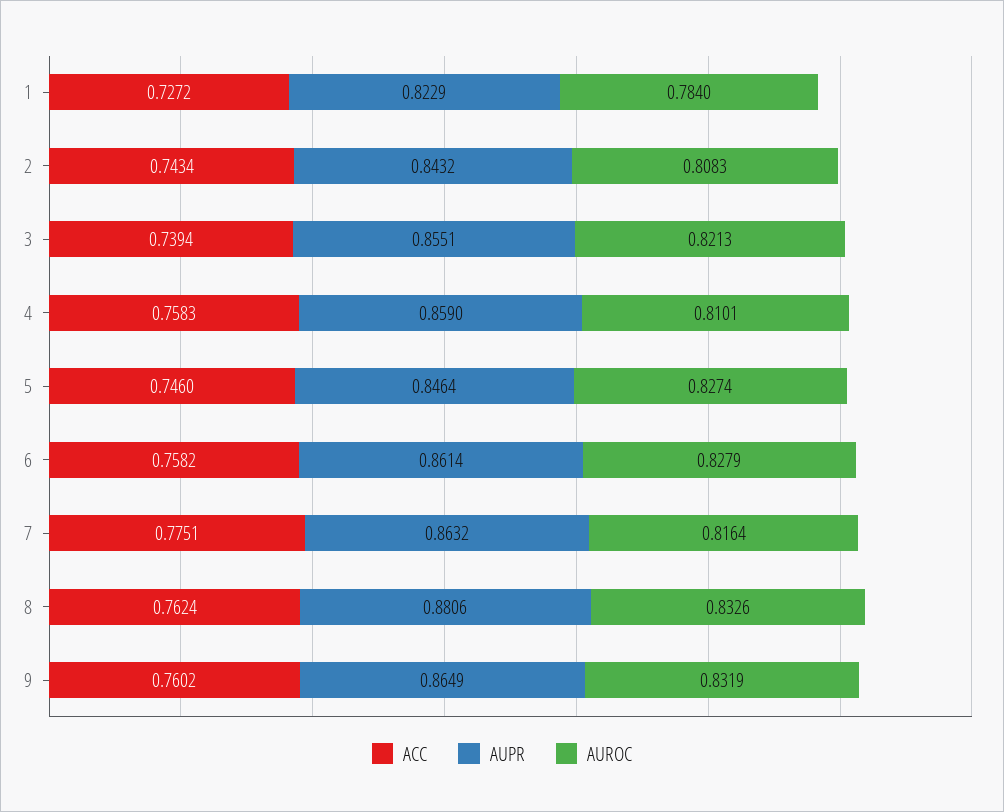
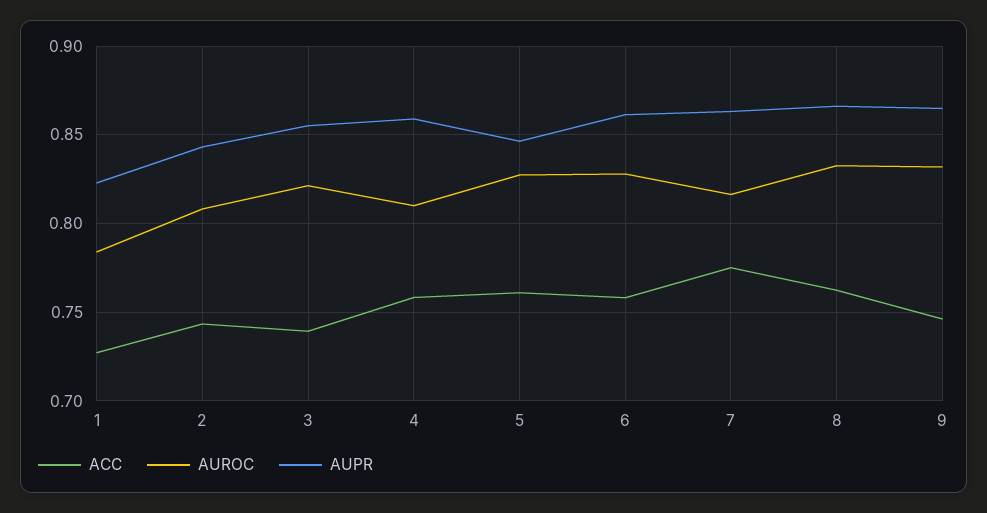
ACC, 5: 0.746 -> 0.76
AUPR, 8: 0.8806 -> 0.865
ACC, 9: 0.7602 -> 0.745

